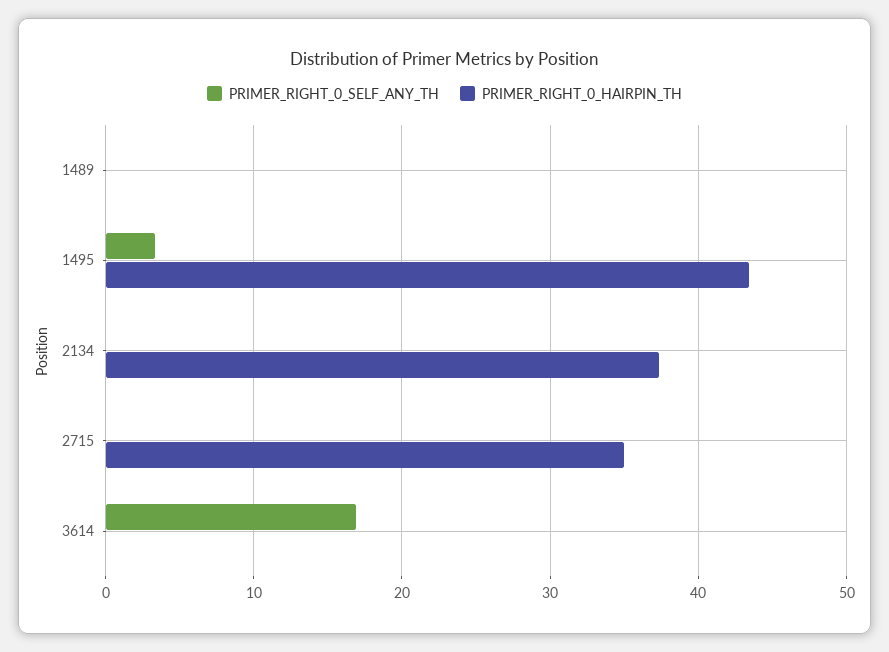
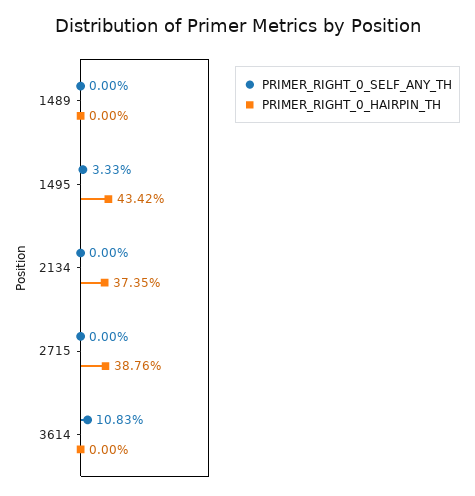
PRIMER_RIGHT_0_HAIRPIN_TH, 2715: 35 -> 38.76
PRIMER_RIGHT_0_SELF_ANY_TH, 3614: 17 -> 10.83

